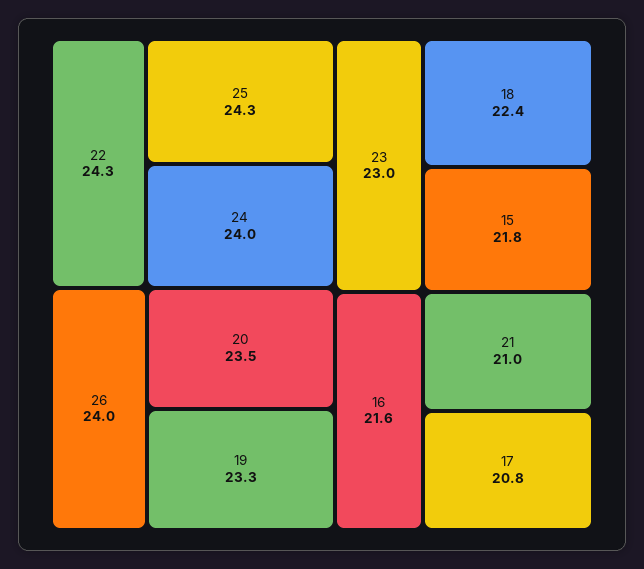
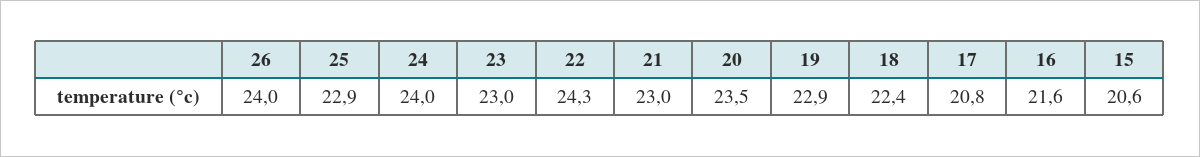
25: 24.3 -> 22.9
19: 23.3 -> 22.9
15: 21.8 -> 20.6
21: 21 -> 23

